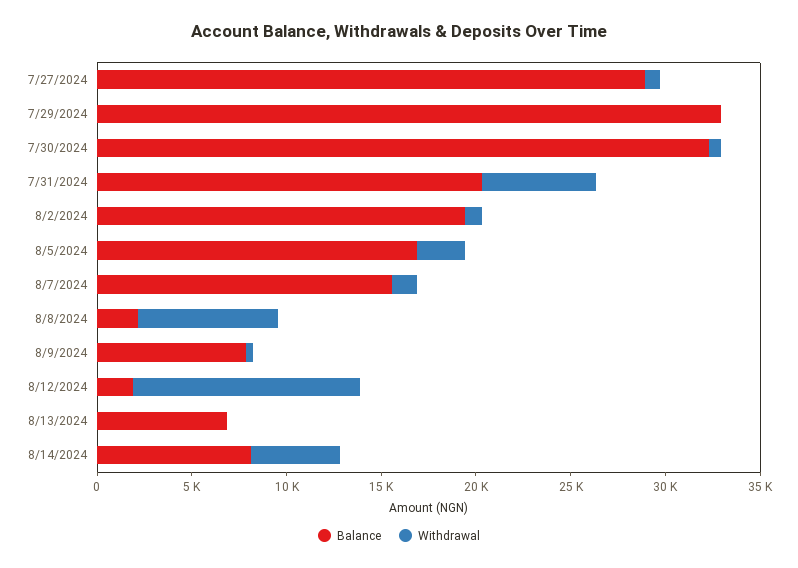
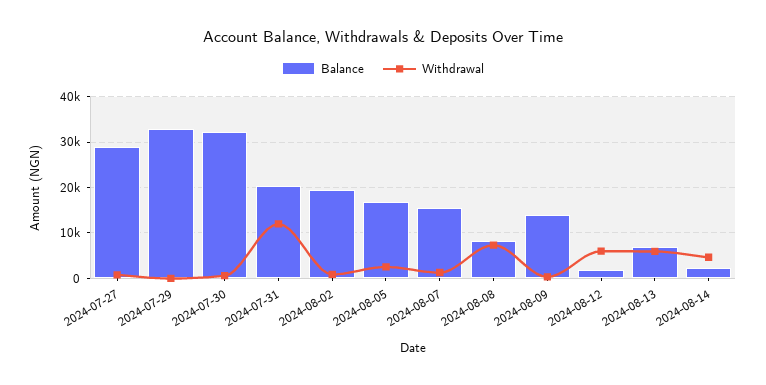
Withdrawal, 7/31/2024: 6000 -> 12000
Balance, 8/8/2024: 2000 -> 8000
Balance, 8/9/2024: 8000 -> 14000
Withdrawal, 8/12/2024: 12000 -> 6000
Withdrawal, 8/13/2024: 0 -> 6000
Balance, 8/14/2024: 8000 -> 2000

